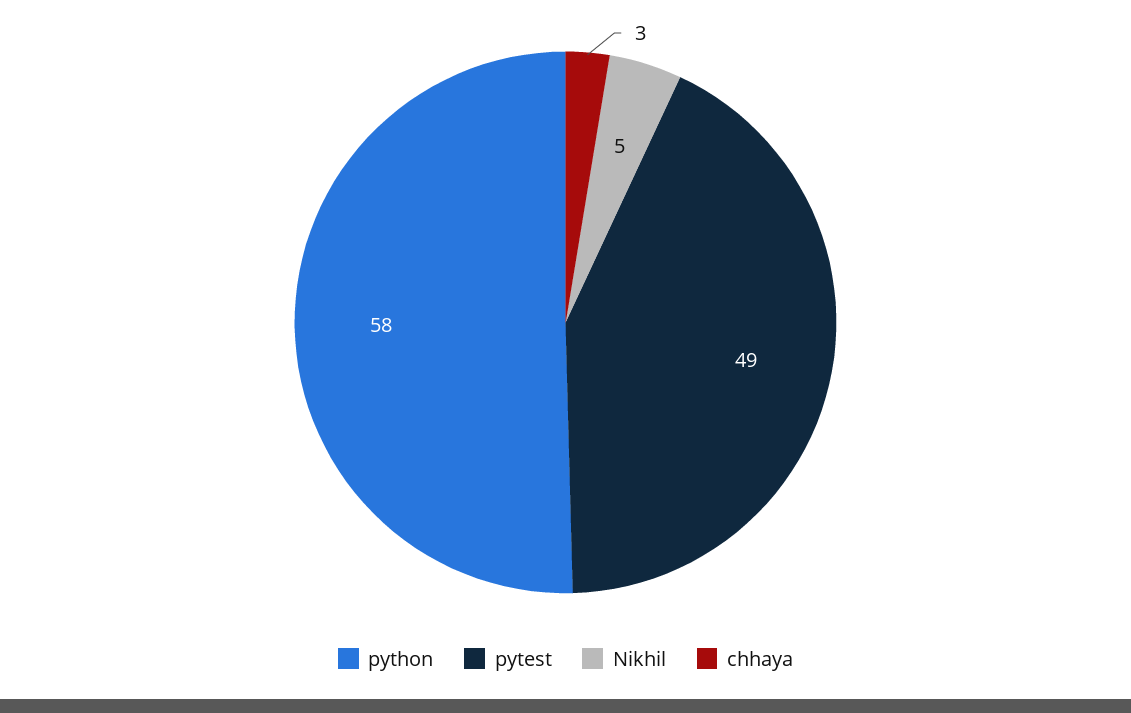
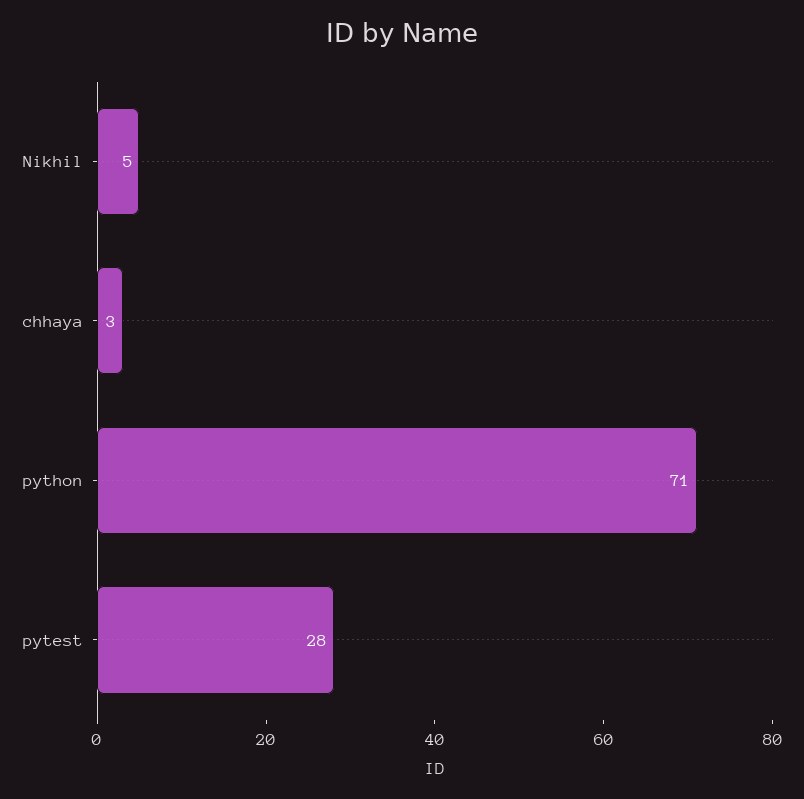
python: 58 -> 71
pytest: 49 -> 28

